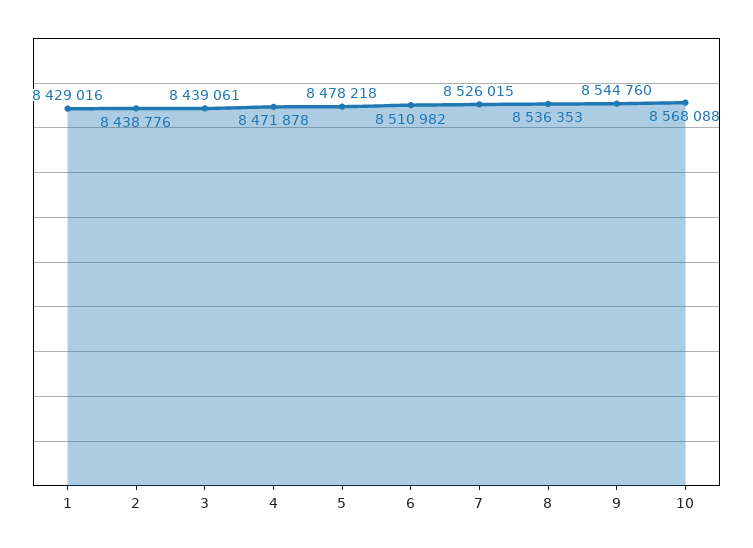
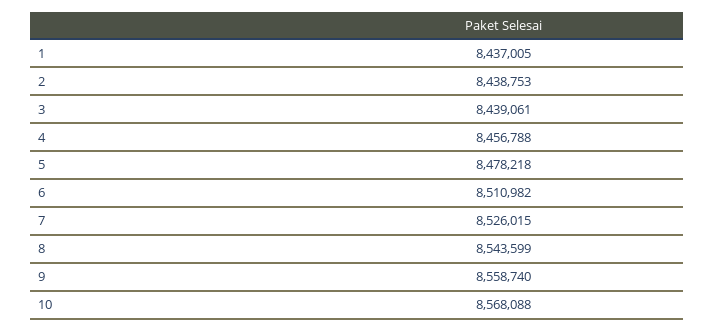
1: 8429016 -> 8437005
2: 8438776 -> 8438753
4: 8471878 -> 8456788
8: 8536353 -> 8543599
9: 8544760 -> 8558740

